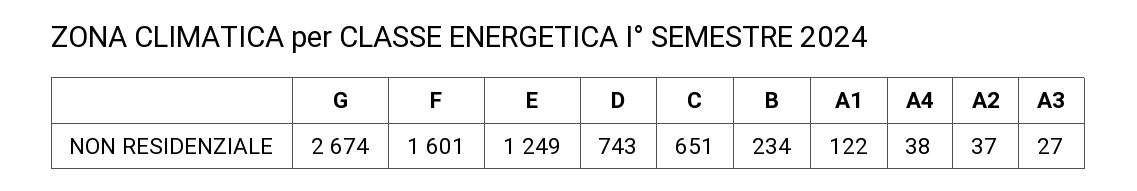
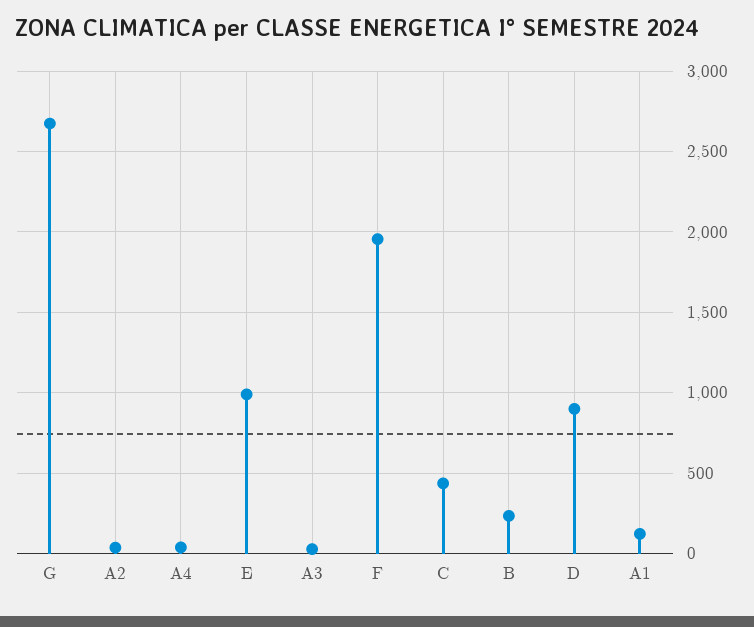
F: 1601 -> 1950
E: 1249 -> 1000
D: 743 -> 900
C: 651 -> 450

